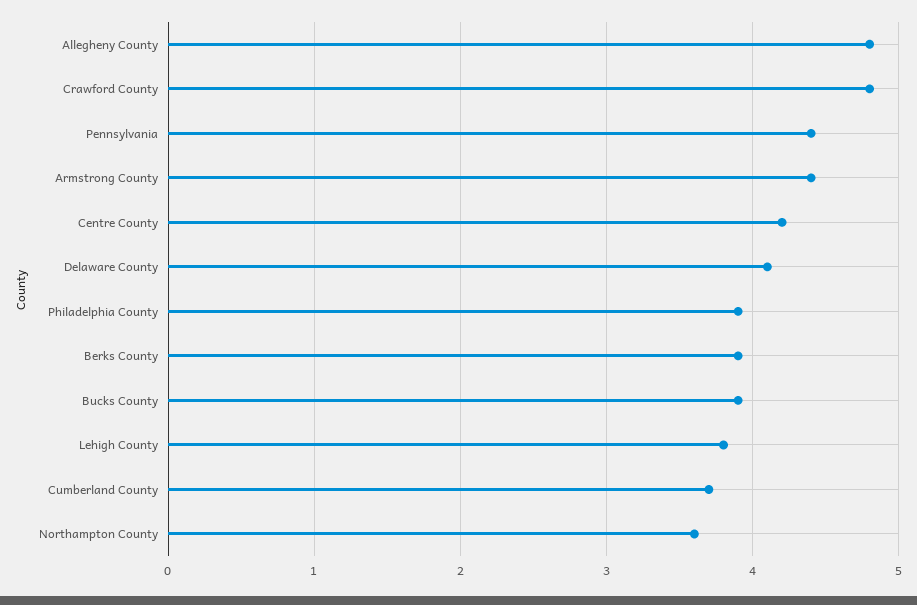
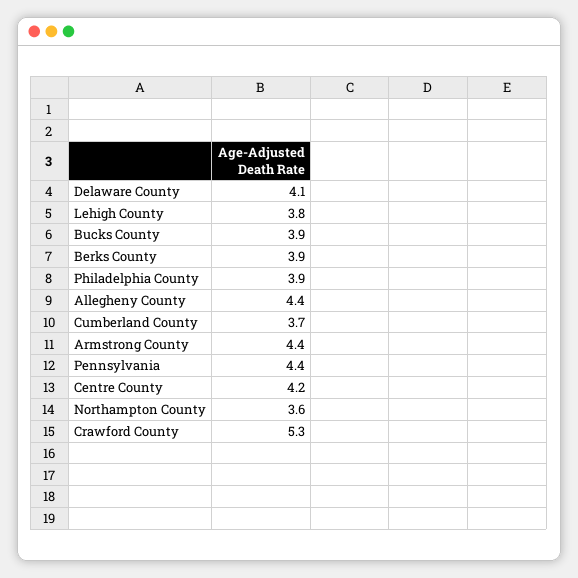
Allegheny County: 4.8 -> 4.4
Crawford County: 4.8 -> 5.3

